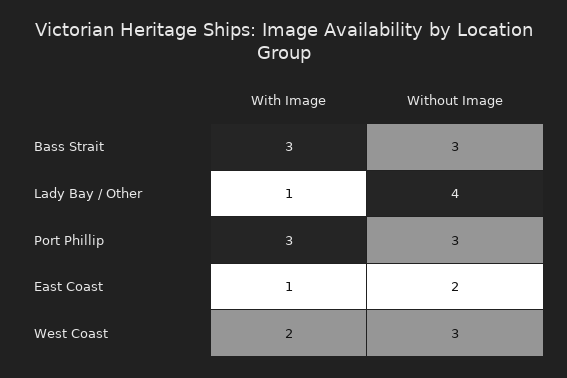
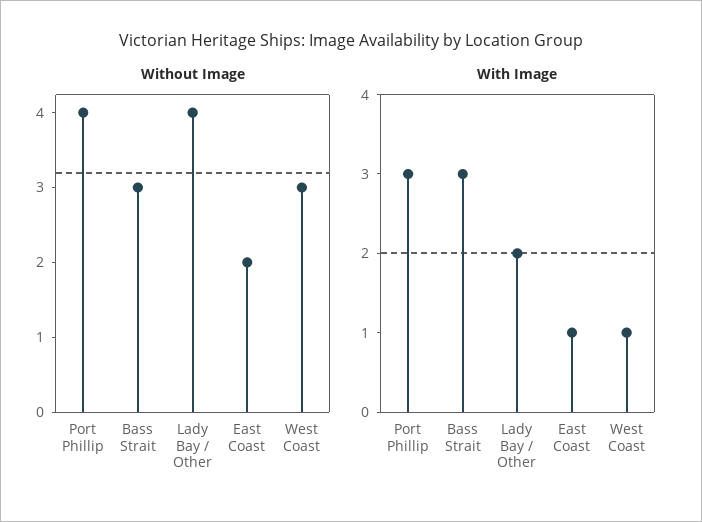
With Image, Lady Bay / Other: 1 -> 2
Without Image, Port Phillip: 3 -> 4
With Image, West Coast: 2 -> 1

